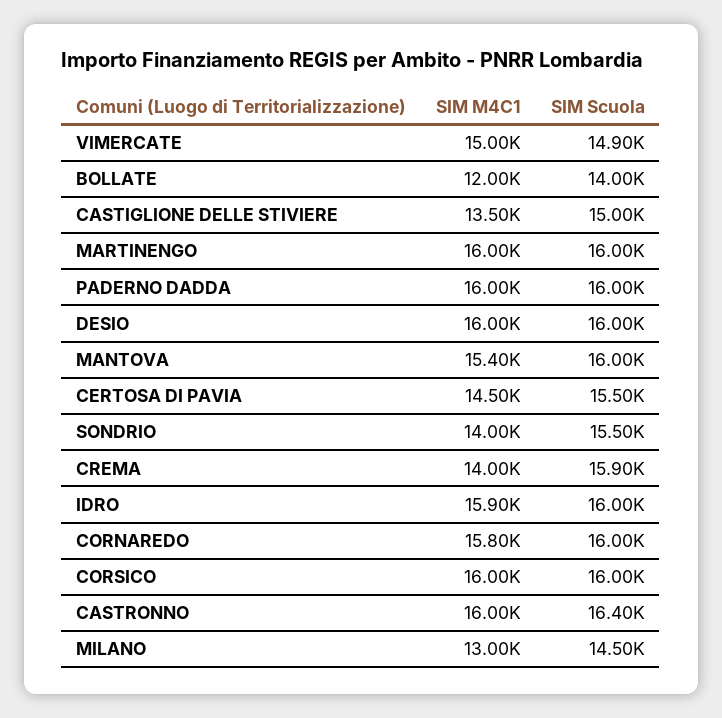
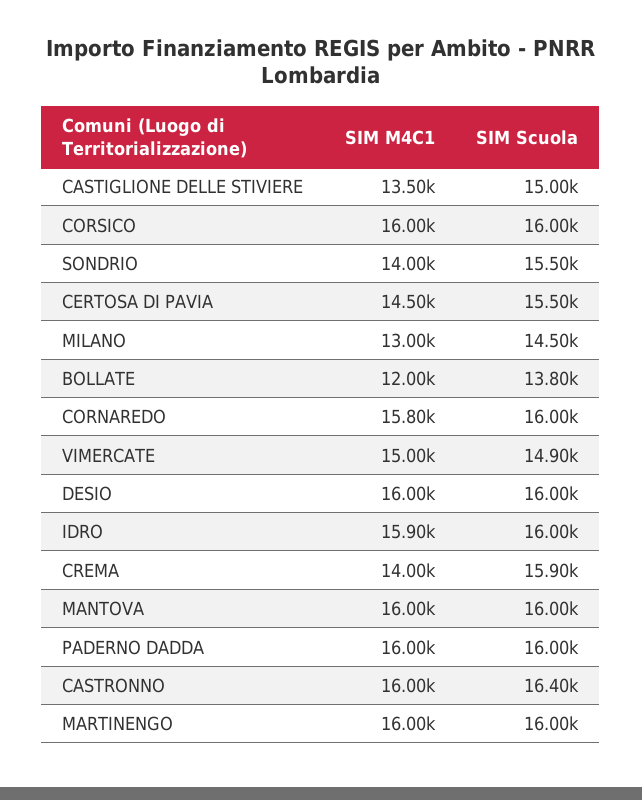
SIM Scuola, BOLLATE: 14000 -> 13800
SIM M4C1, MANTOVA: 15400 -> 16000

